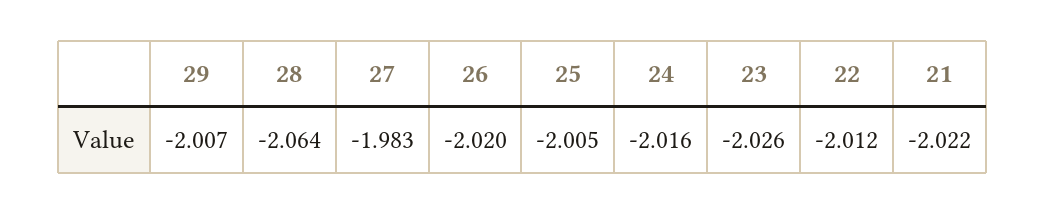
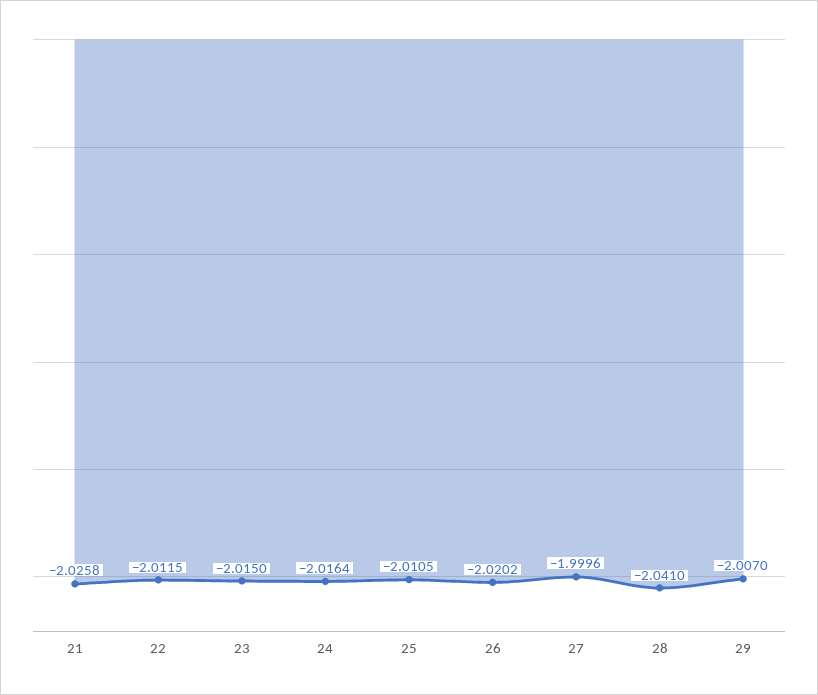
28: -2.064 -> -2.041
27: -1.983 -> -1.9996
25: -2.005 -> -2.0105
23: -2.026 -> -2.015
21: -2.022 -> -2.0258

